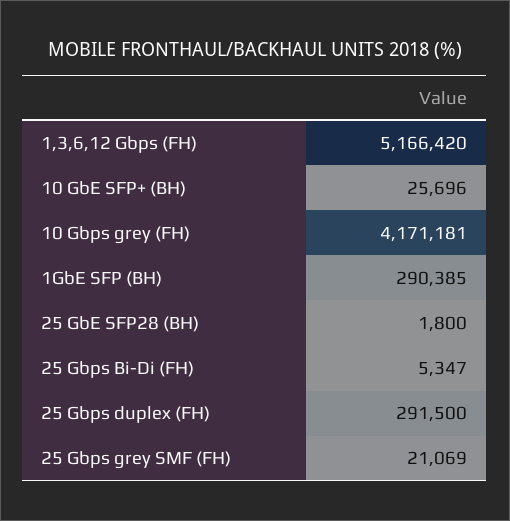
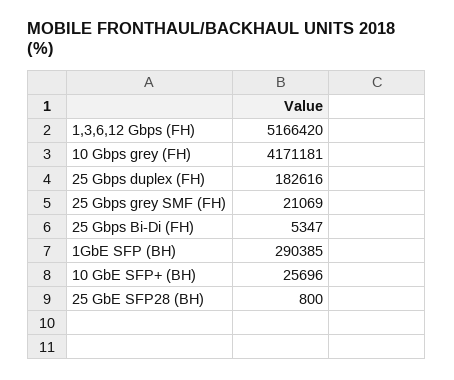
25 GbE SFP28 (BH): 1800 -> 800
25 Gbps duplex (FH): 291500 -> 182616

